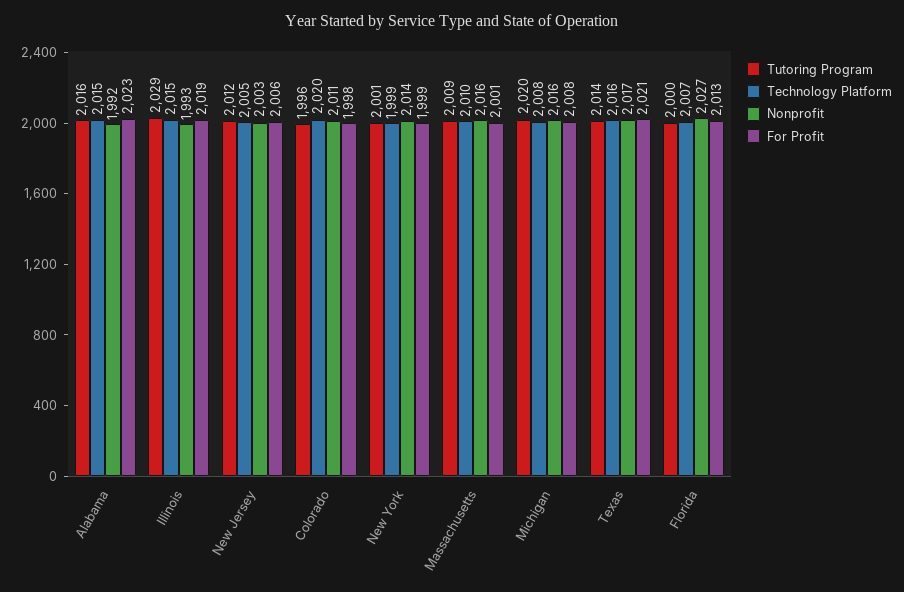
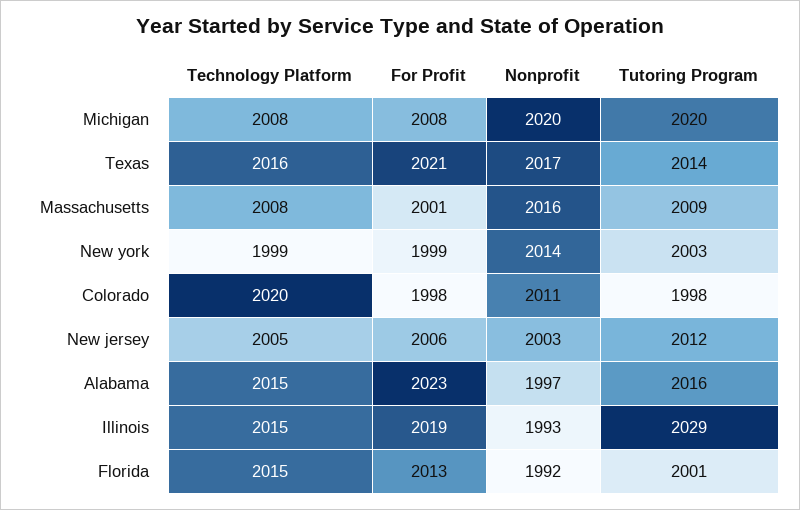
Nonprofit, Alabama: 1992 -> 1997
Tutoring Program, Colorado: 1996 -> 1998
Tutoring Program, New York: 2001 -> 2003
Technology Platform, Massachusetts: 2010 -> 2008
Nonprofit, Michigan: 2016 -> 2020
Tutoring Program, Florida: 2000 -> 2001
Technology Platform, Florida: 2007 -> 2015
Nonprofit, Florida: 2027 -> 1992

